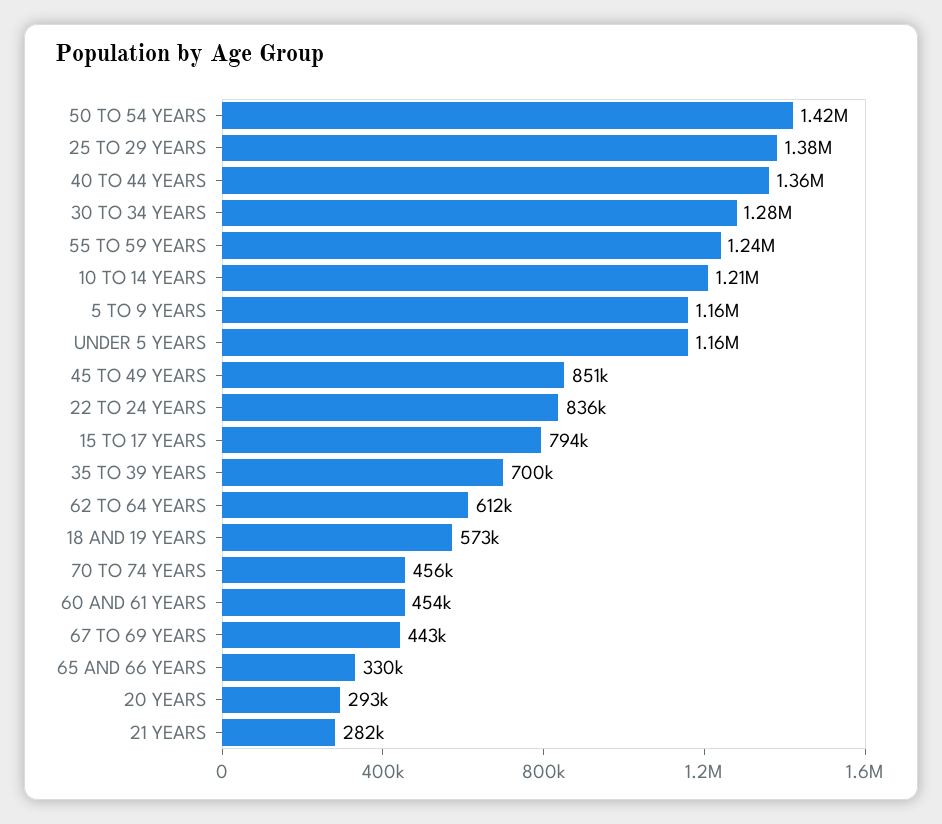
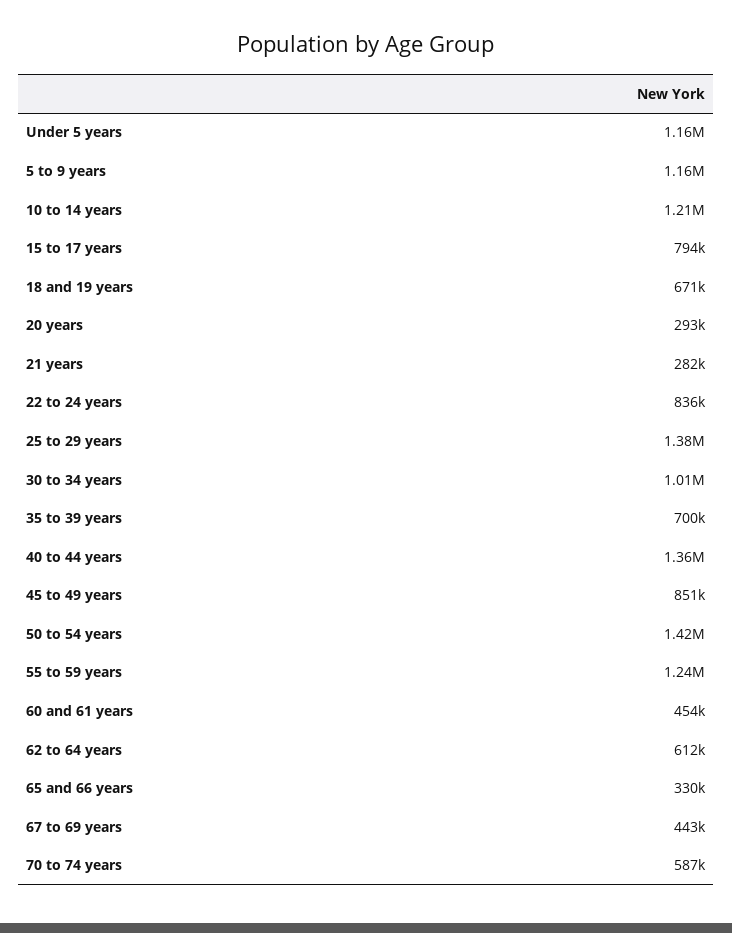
30 TO 34 YEARS: 1280000 -> 1010000
18 AND 19 YEARS: 573000 -> 671000
70 TO 74 YEARS: 456000 -> 587000

